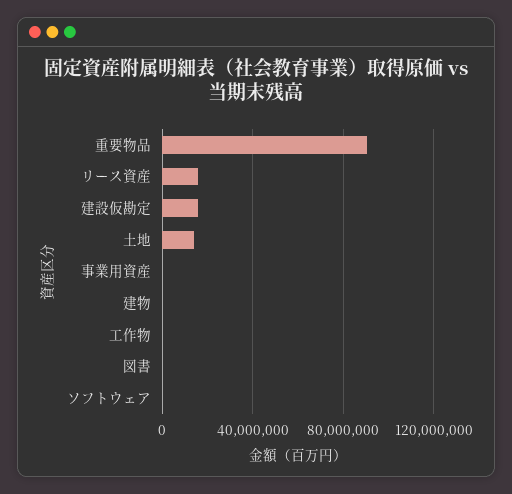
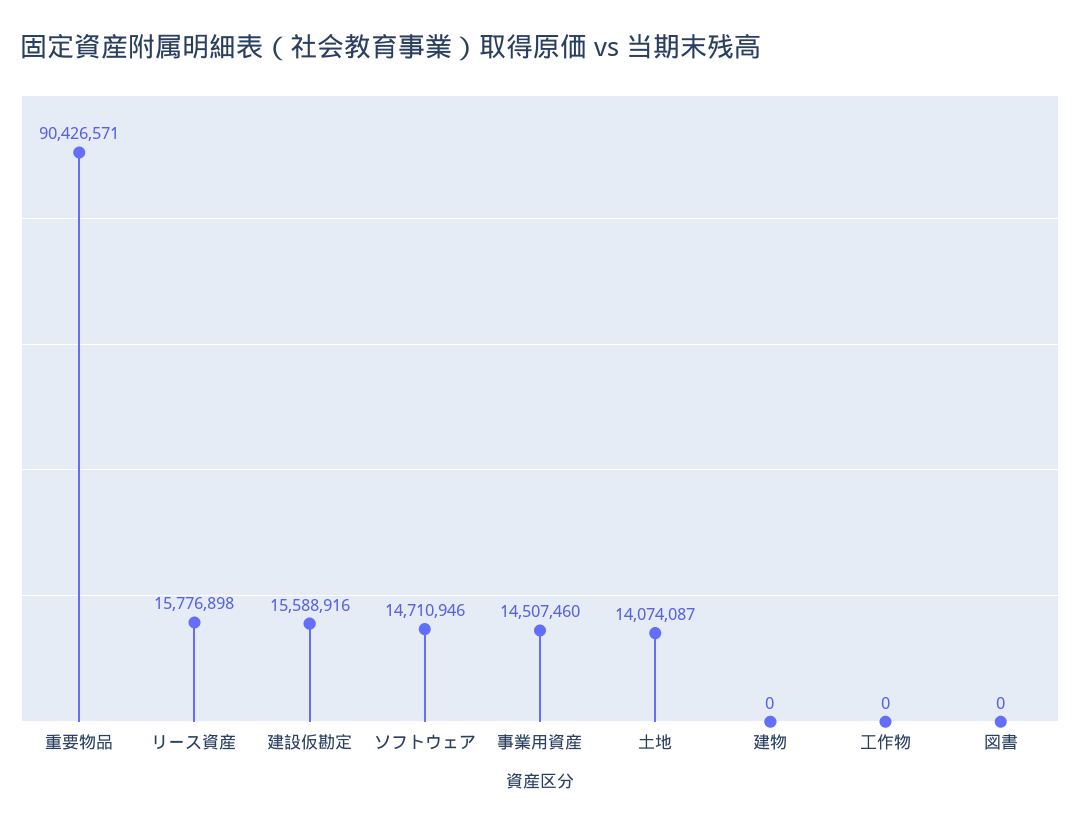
事業用資産: 0 -> 14507460
ソフトウェア: 0 -> 14710946

